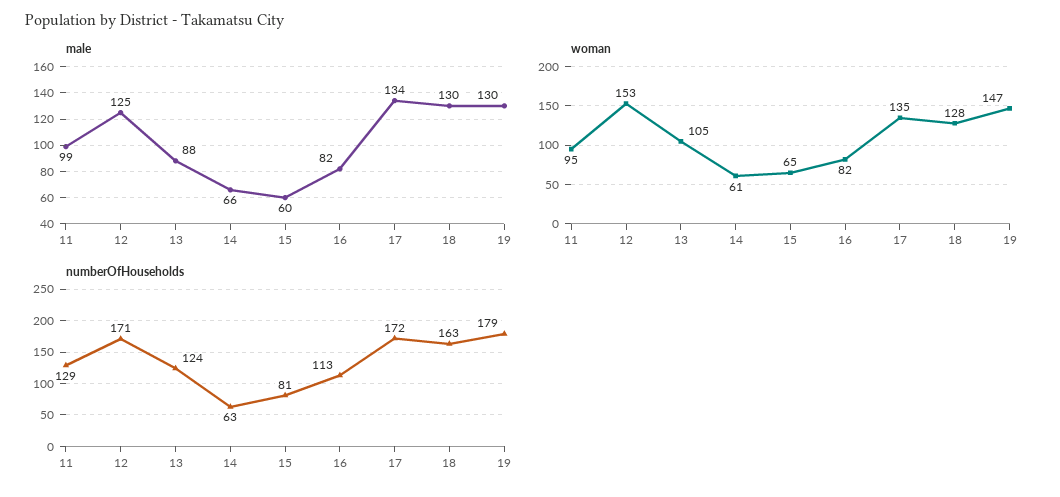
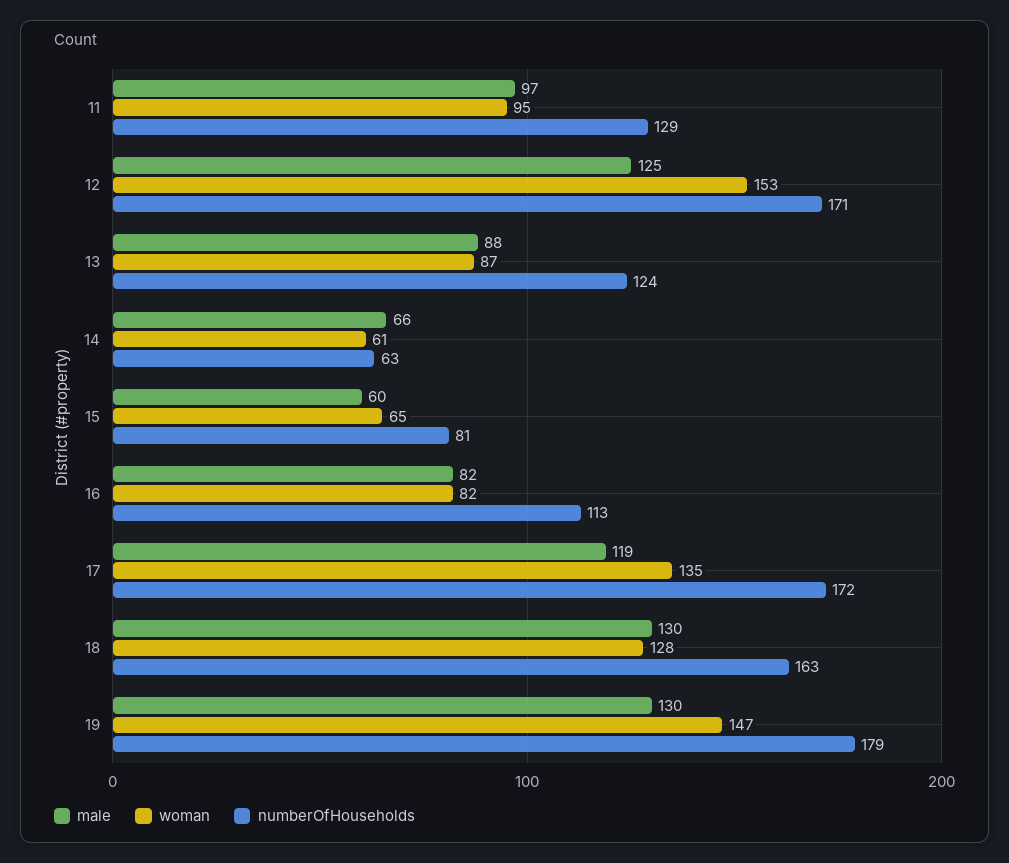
male, 11: 99 -> 97
male, 17: 134 -> 119
woman, 13: 105 -> 87

